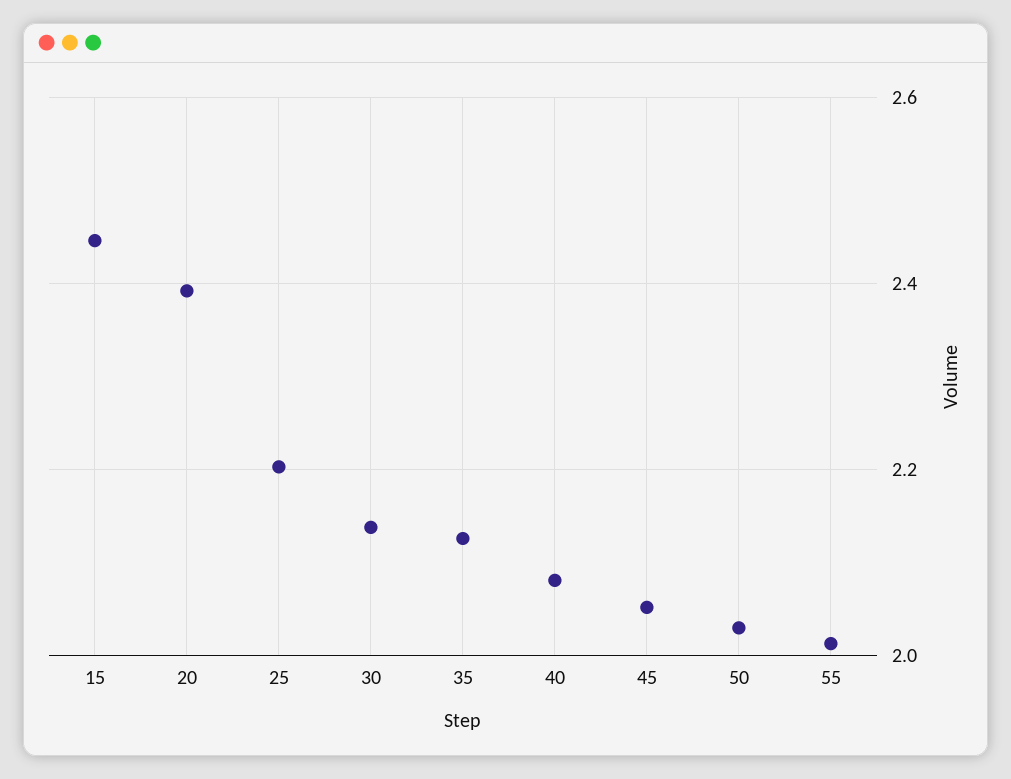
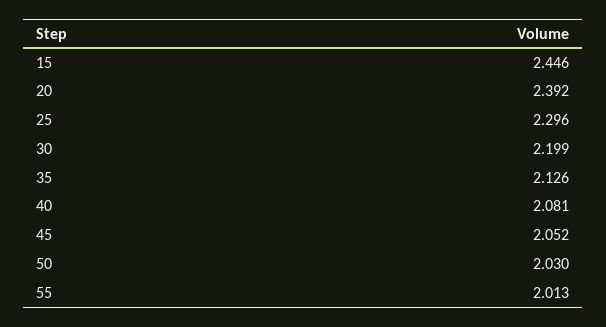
25: 2.2 -> 2.296
30: 2.14 -> 2.199

